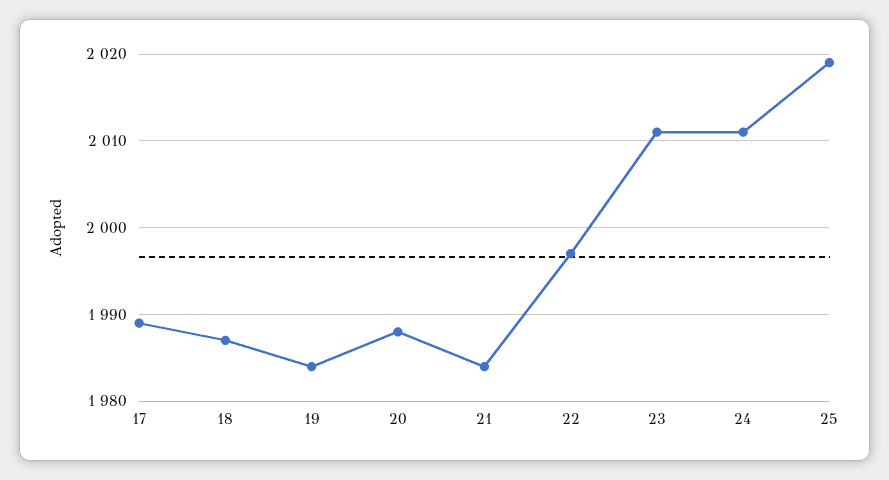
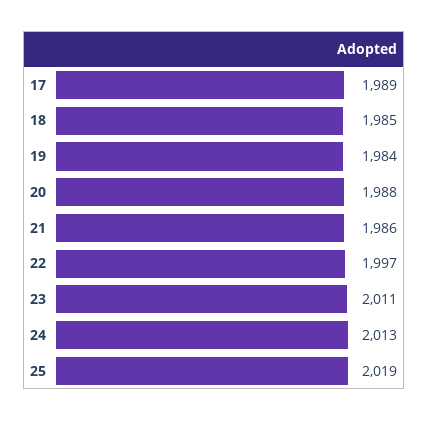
18: 1987 -> 1985
21: 1984 -> 1986
24: 2011 -> 2013

